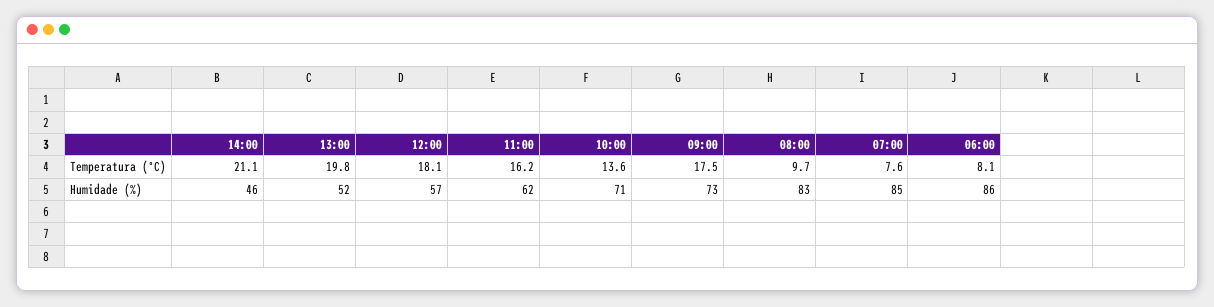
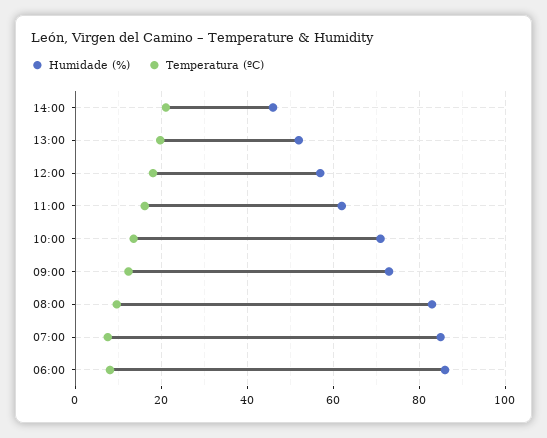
Temperatura (ºC), 09:00: 17.5 -> 12

